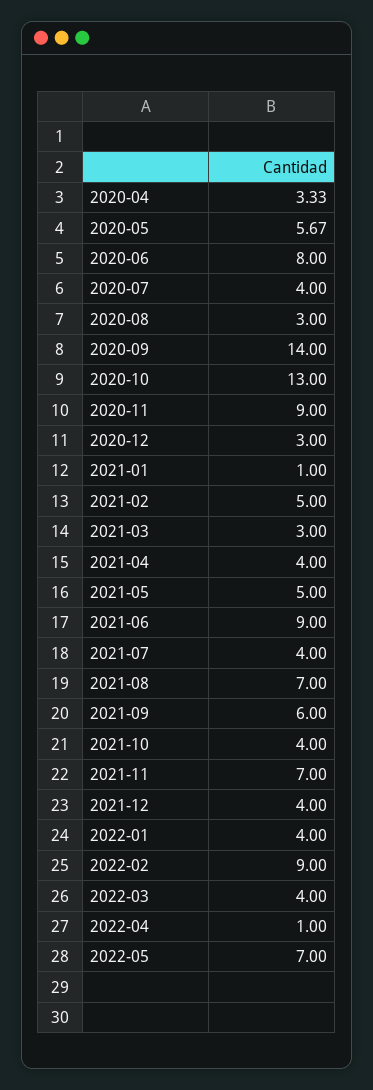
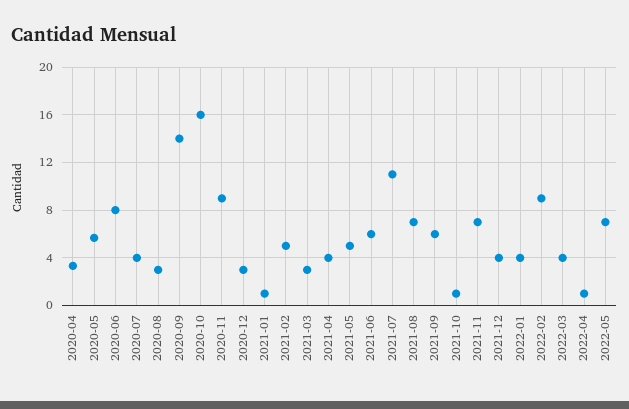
2020-10: 13 -> 16
2021-06: 9 -> 6
2021-07: 4 -> 11
2021-10: 4 -> 1

